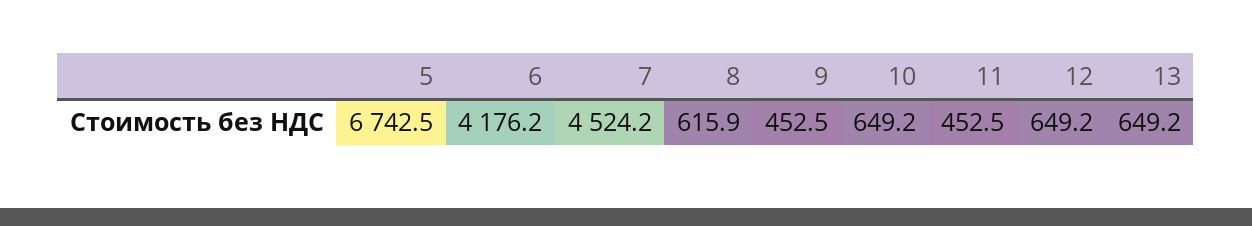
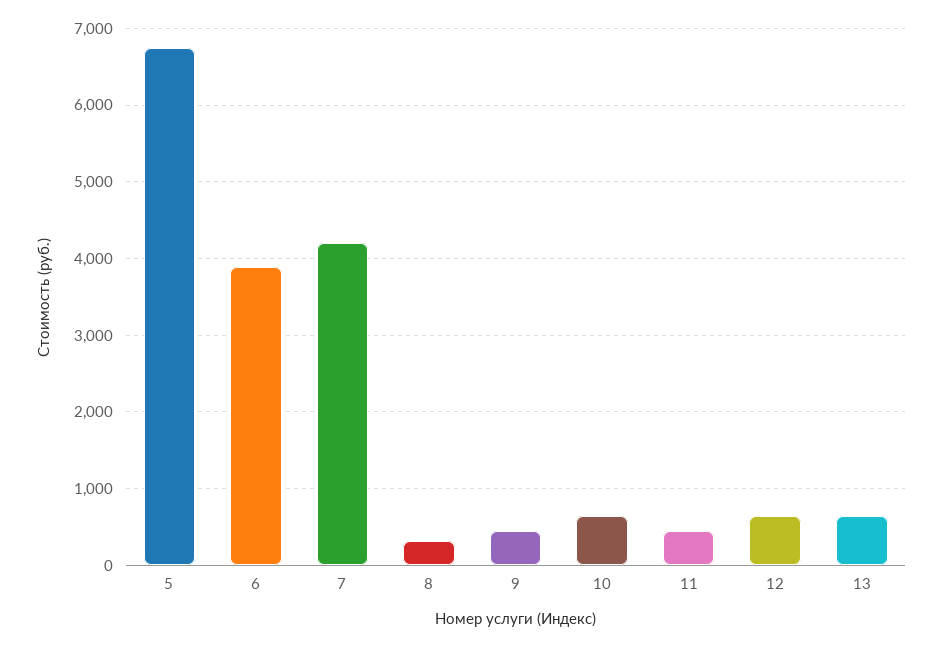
6: 4176.2 -> 3900
7: 4524.2 -> 4200
8: 615.9 -> 300

